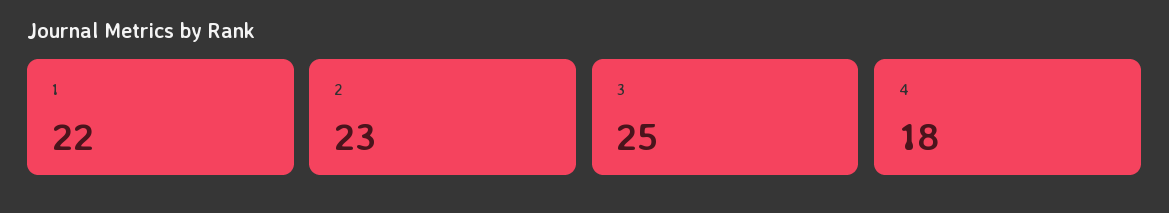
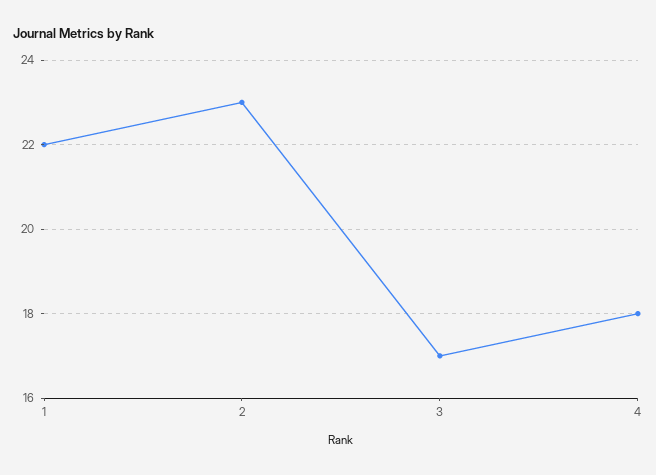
3: 25 -> 17

